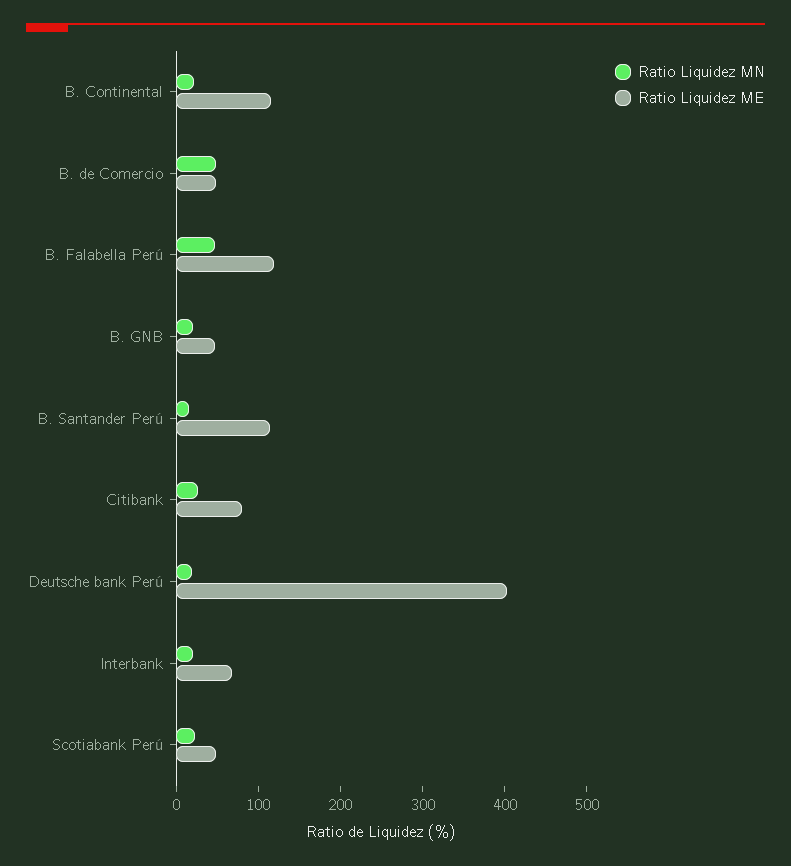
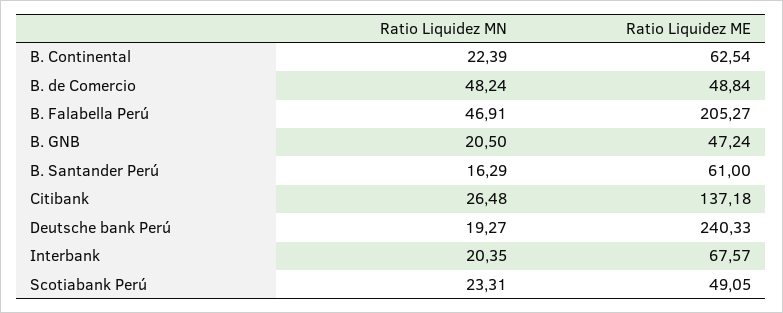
Ratio Liquidez ME, B. Continental: 120 -> 62.54
Ratio Liquidez ME, B. Falabella Perú: 120 -> 205.27
Ratio Liquidez ME, B. Santander Perú: 120 -> 61
Ratio Liquidez ME, Citibank: 80 -> 137.18
Ratio Liquidez ME, Deutsche bank Perú: 400 -> 240.33

